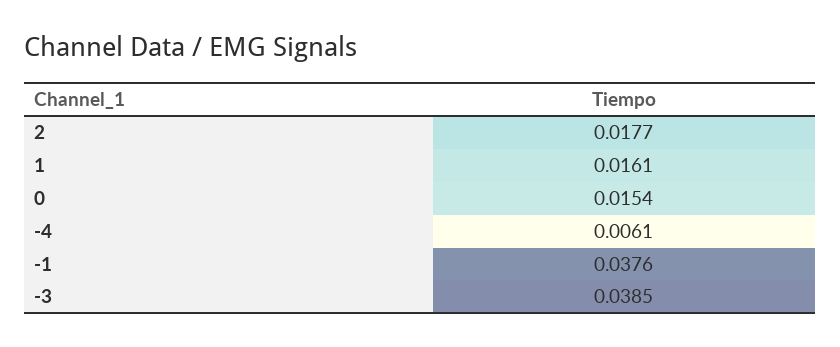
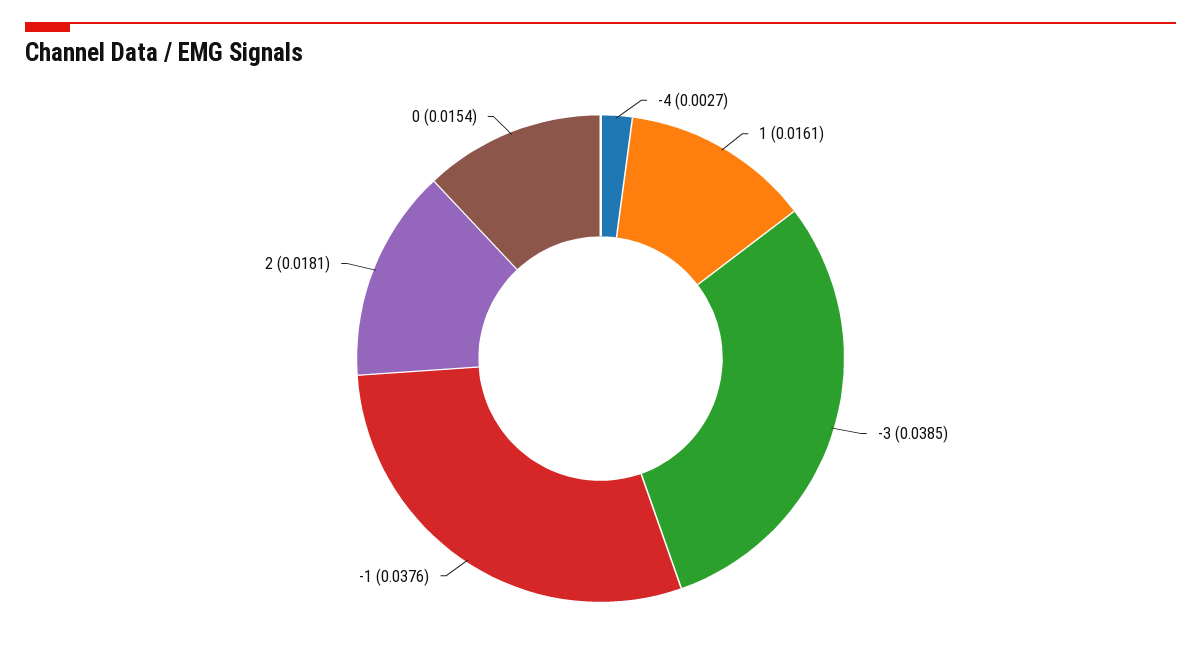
2: 0.0177 -> 0.0181
-4: 0.0061 -> 0.0027

